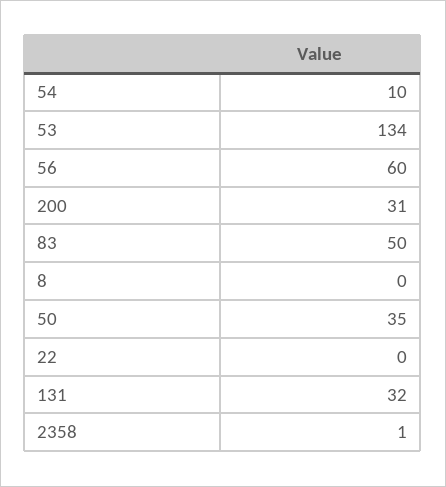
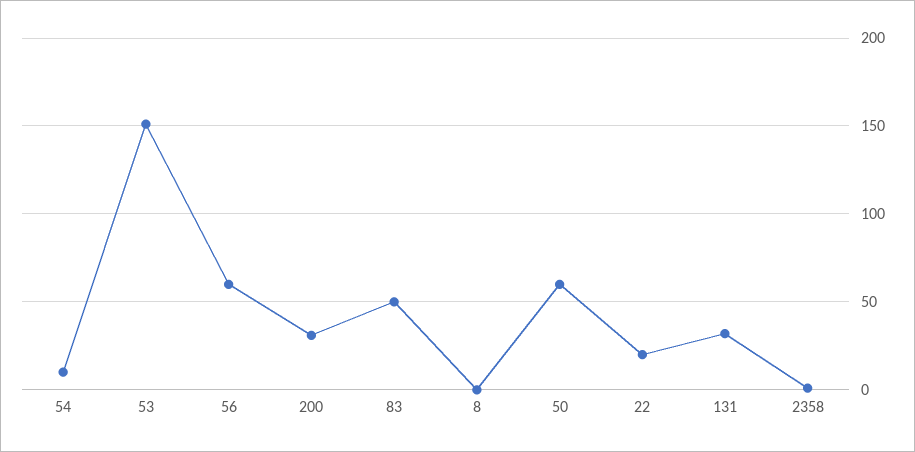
53: 134 -> 150
50: 35 -> 60
22: 0 -> 20

